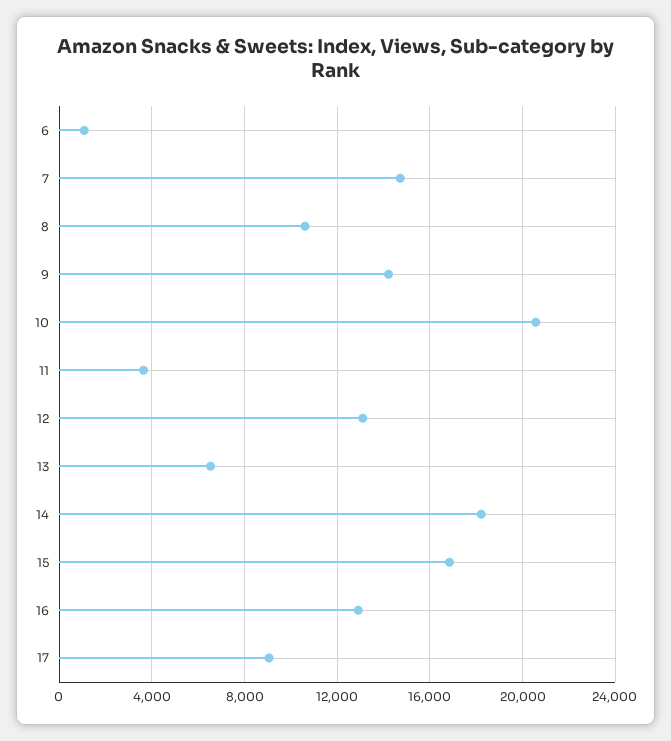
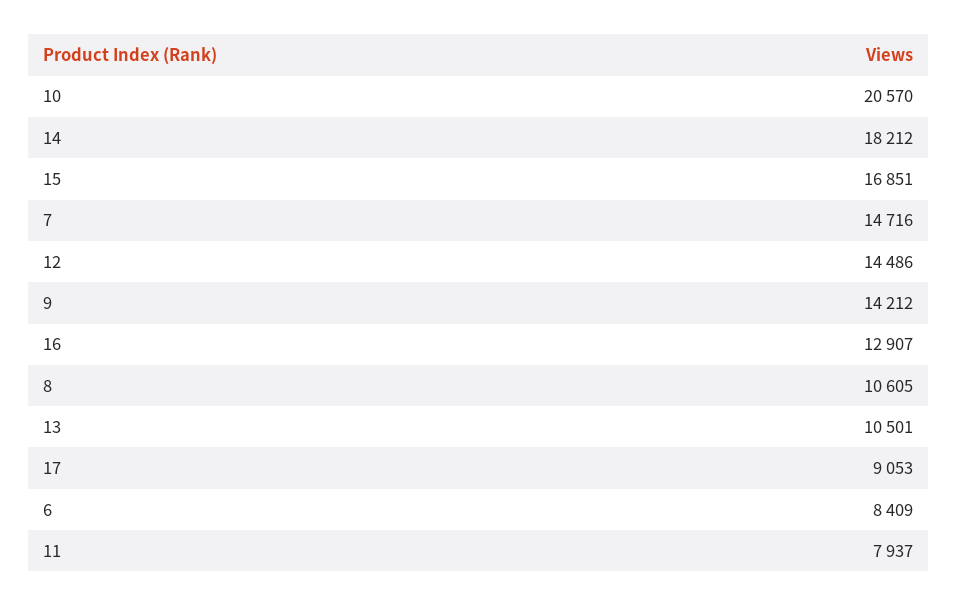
6: 1000 -> 8409
11: 3500 -> 7937
12: 13000 -> 14486
13: 6500 -> 10501

